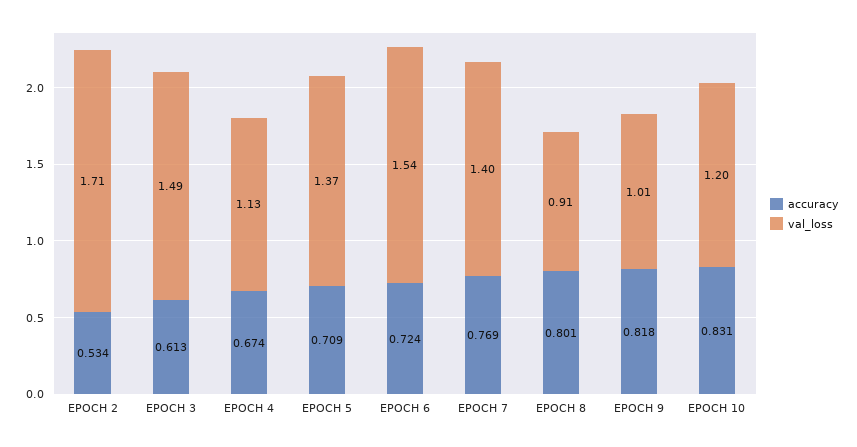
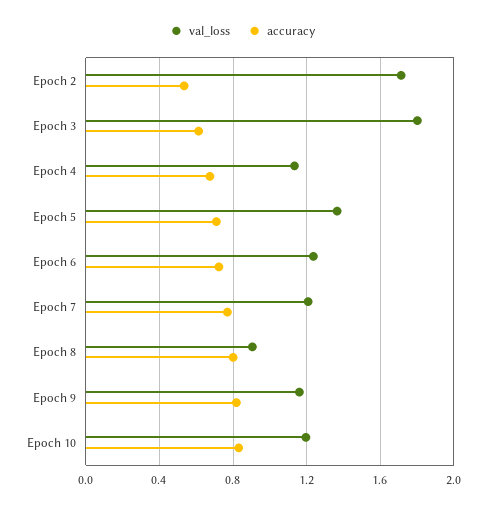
val_loss, EPOCH 3: 1.49 -> 1.8
val_loss, EPOCH 6: 1.54 -> 1.25
val_loss, EPOCH 7: 1.4 -> 1.2
val_loss, EPOCH 9: 1.01 -> 1.15

